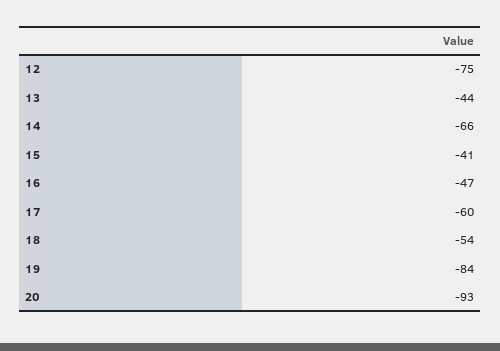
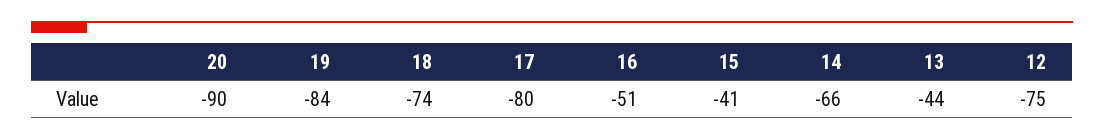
16: -47 -> -51
17: -60 -> -80
18: -54 -> -74
20: -93 -> -90

